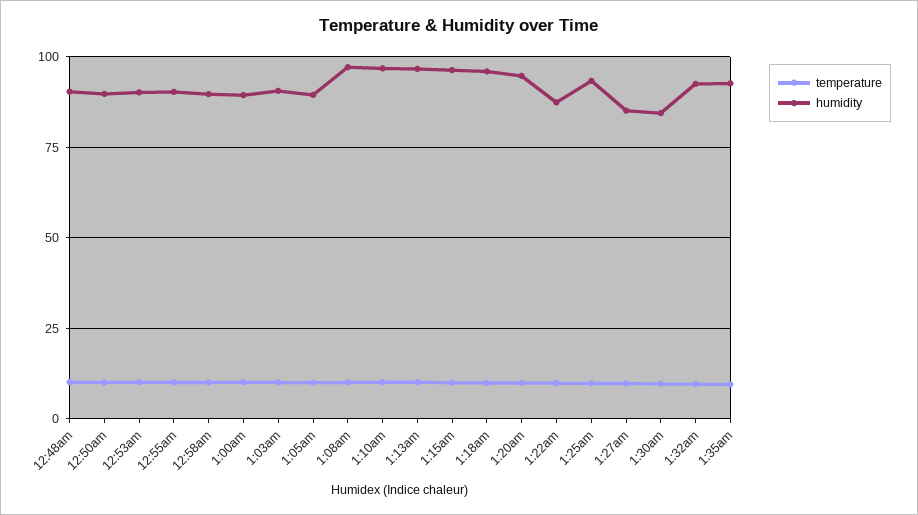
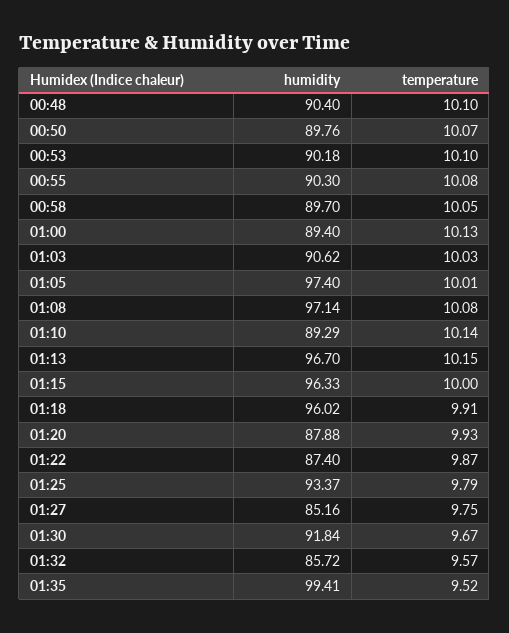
humidity, 1:05am: 90 -> 97.4
humidity, 1:10am: 97.5 -> 89.29
humidity, 1:20am: 95 -> 87.88
humidity, 1:30am: 85 -> 91.84
humidity, 1:32am: 92.5 -> 85.72
humidity, 1:35am: 92.5 -> 99.41

